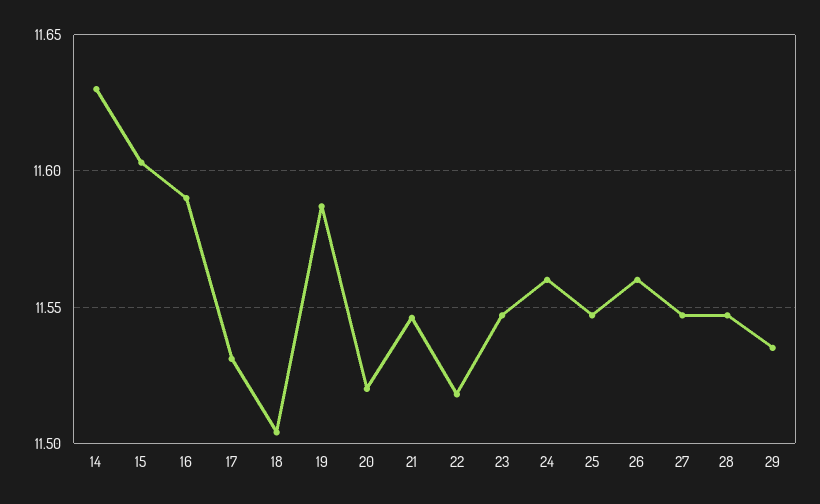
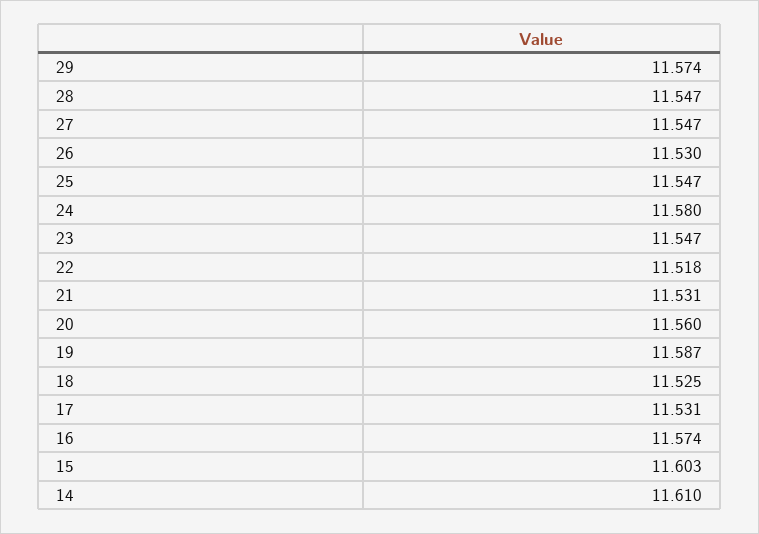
14: 11.63 -> 11.61
16: 11.59 -> 11.574
18: 11.505 -> 11.525
20: 11.52 -> 11.56
21: 11.545 -> 11.531
24: 11.56 -> 11.58
26: 11.56 -> 11.53
29: 11.535 -> 11.574

